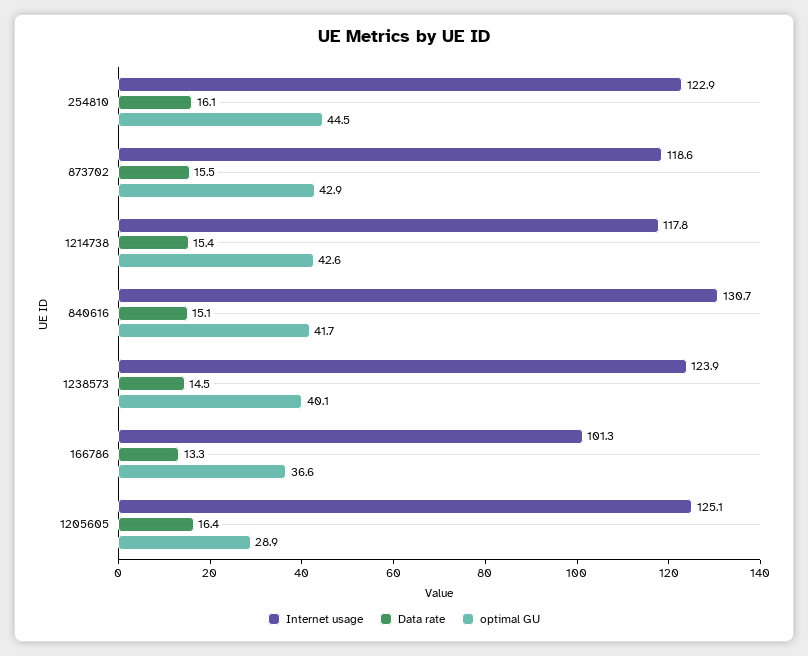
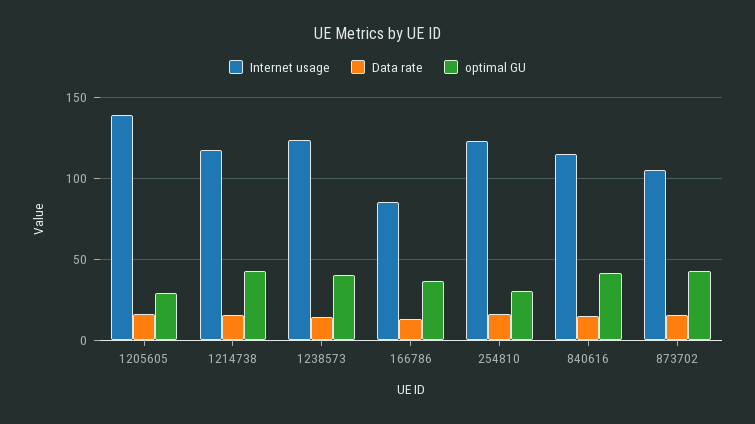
optimal GU, 254810: 44.5 -> 30
Internet usage, 873702: 118.6 -> 105
Internet usage, 840616: 130.7 -> 115
Internet usage, 166786: 101.3 -> 85
Internet usage, 1205605: 125.1 -> 140

